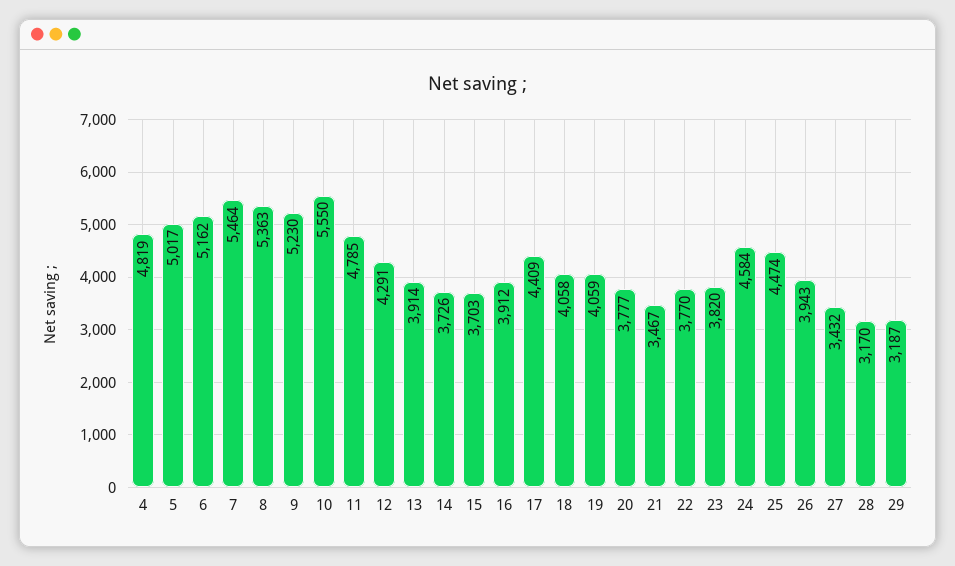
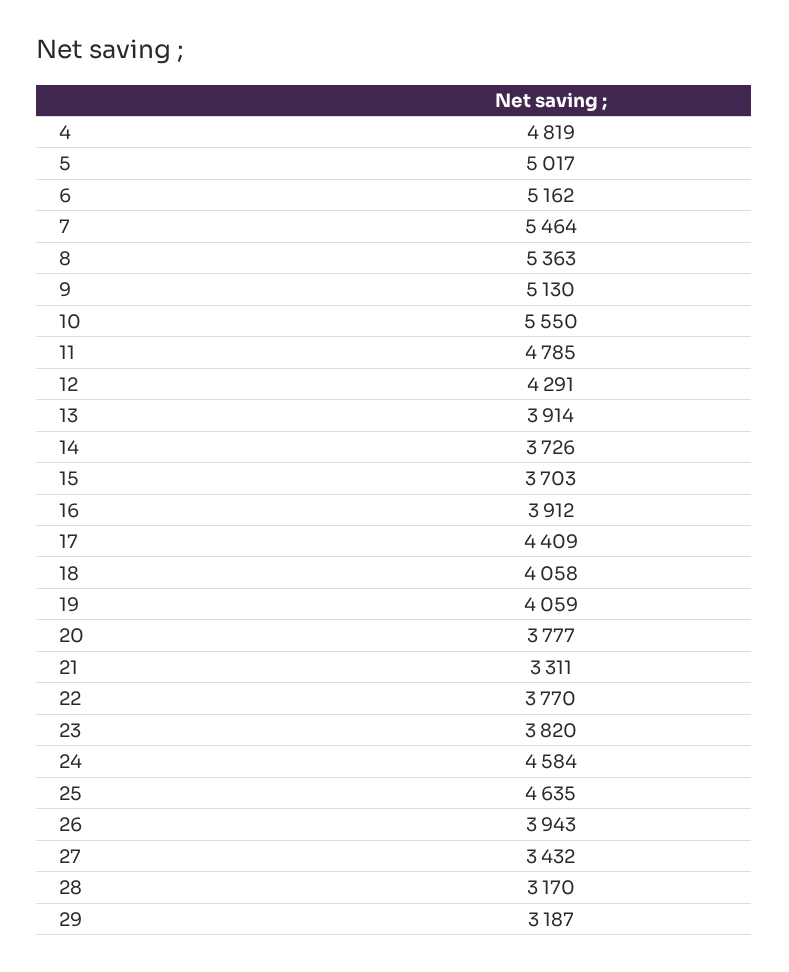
9: 5230 -> 5130
21: 3467 -> 3311
25: 4474 -> 4635

